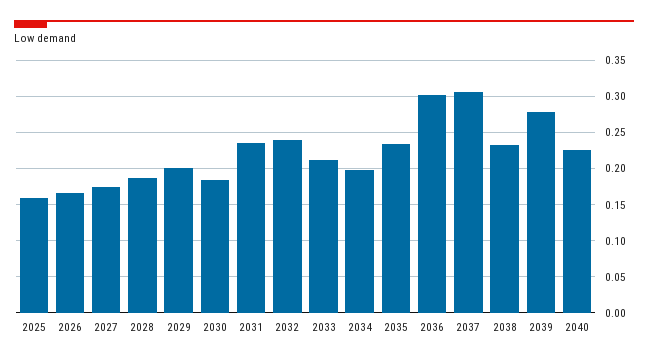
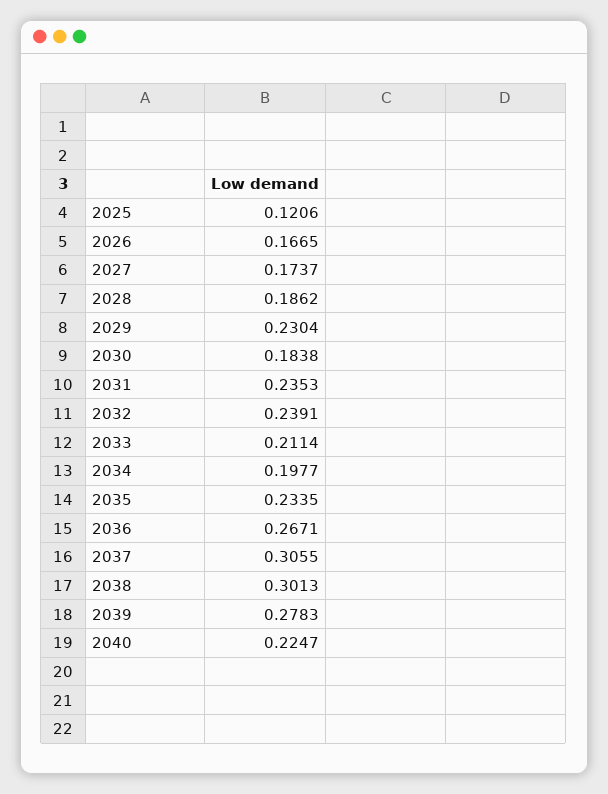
2025: 0.16 -> 0.1206
2029: 0.2 -> 0.2304
2036: 0.3 -> 0.2671
2038: 0.23 -> 0.3013

